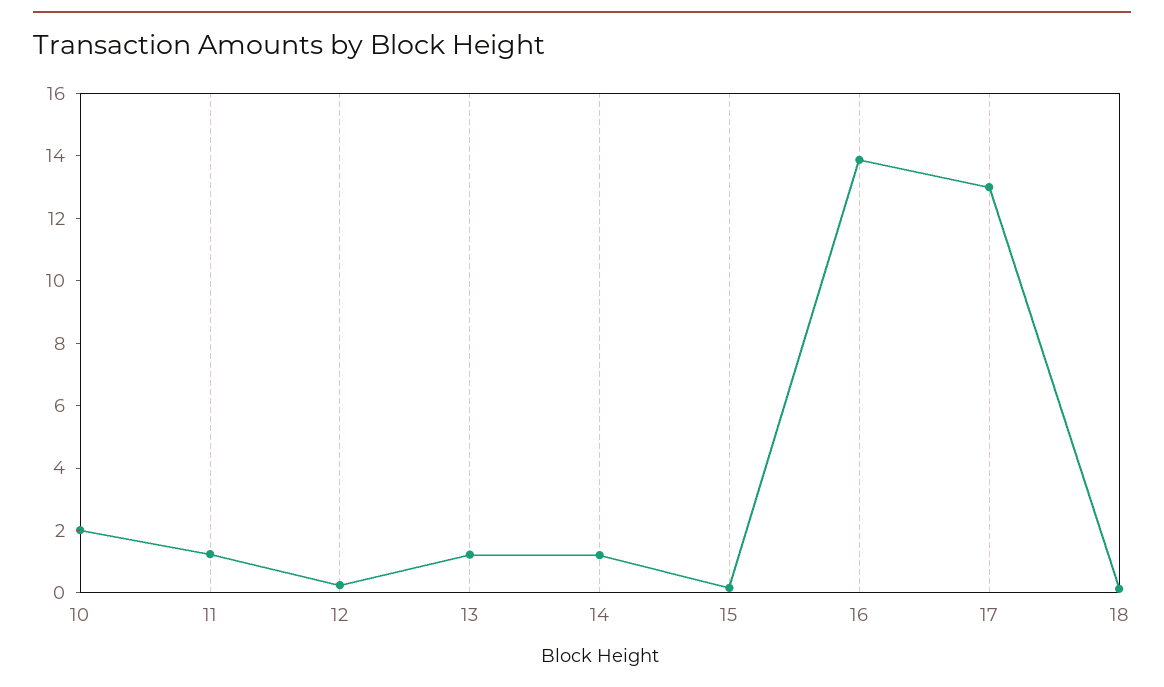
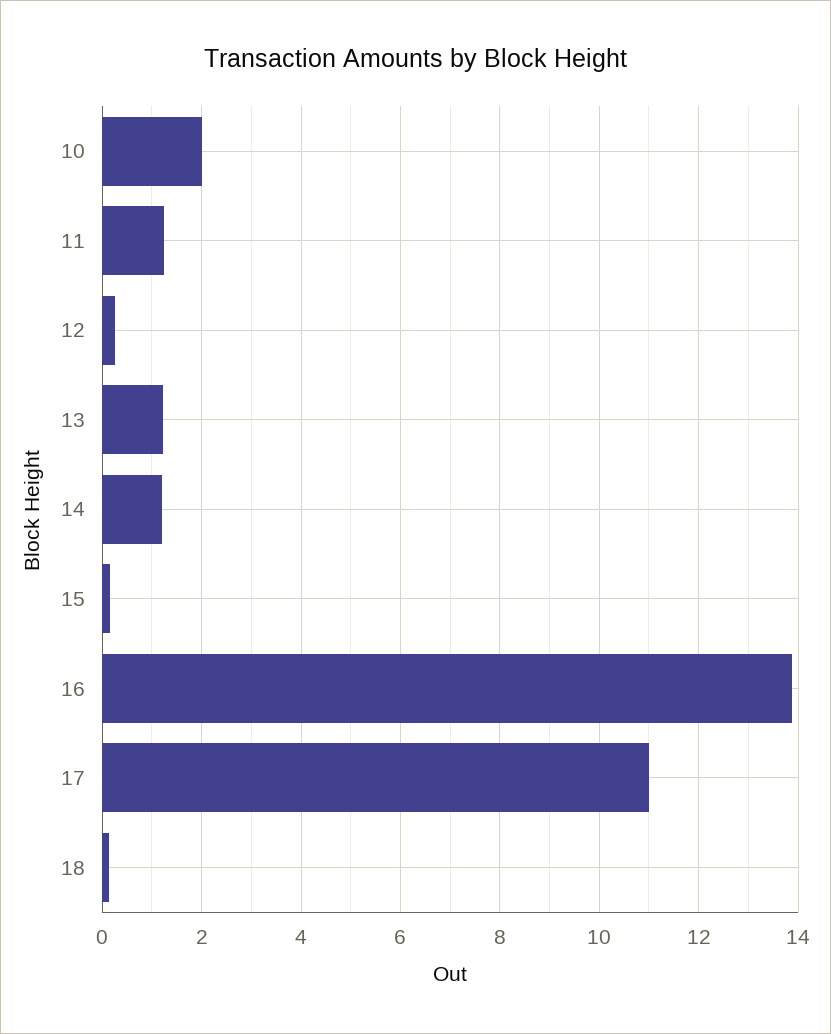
17: 13 -> 11

